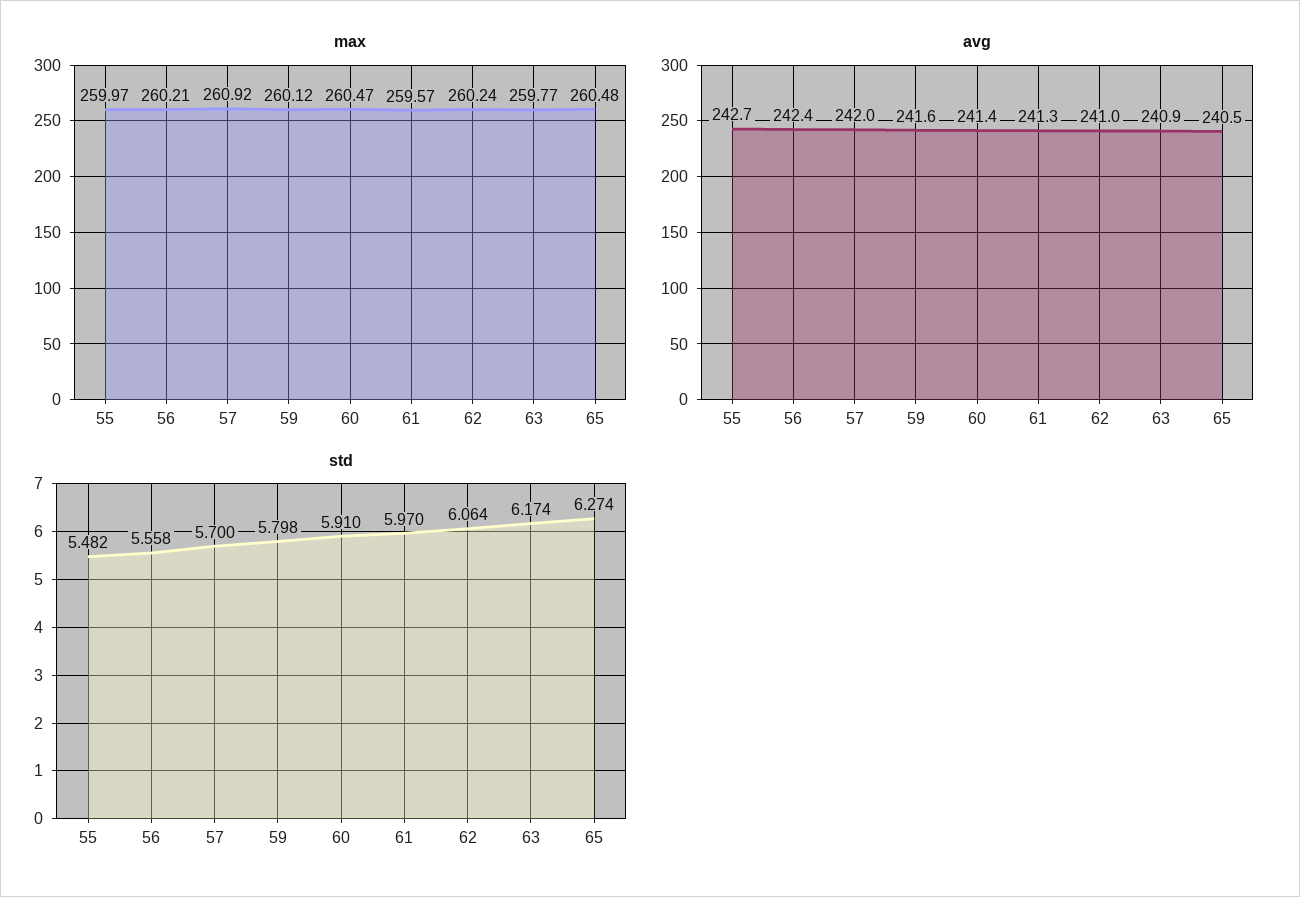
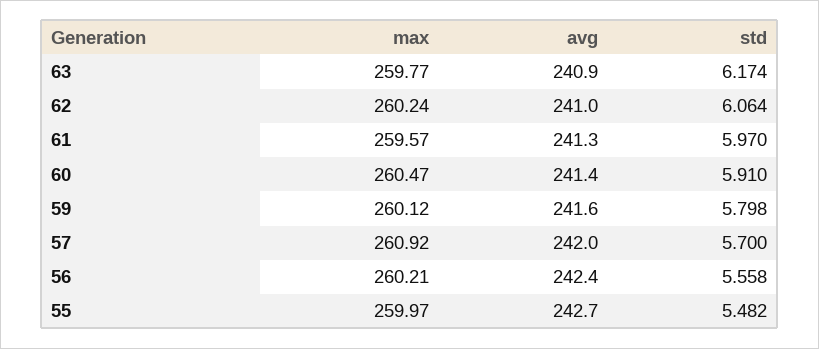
max, 65: 260.48 -> none
avg, 65: 240.5 -> none
std, 65: 6.274 -> none

